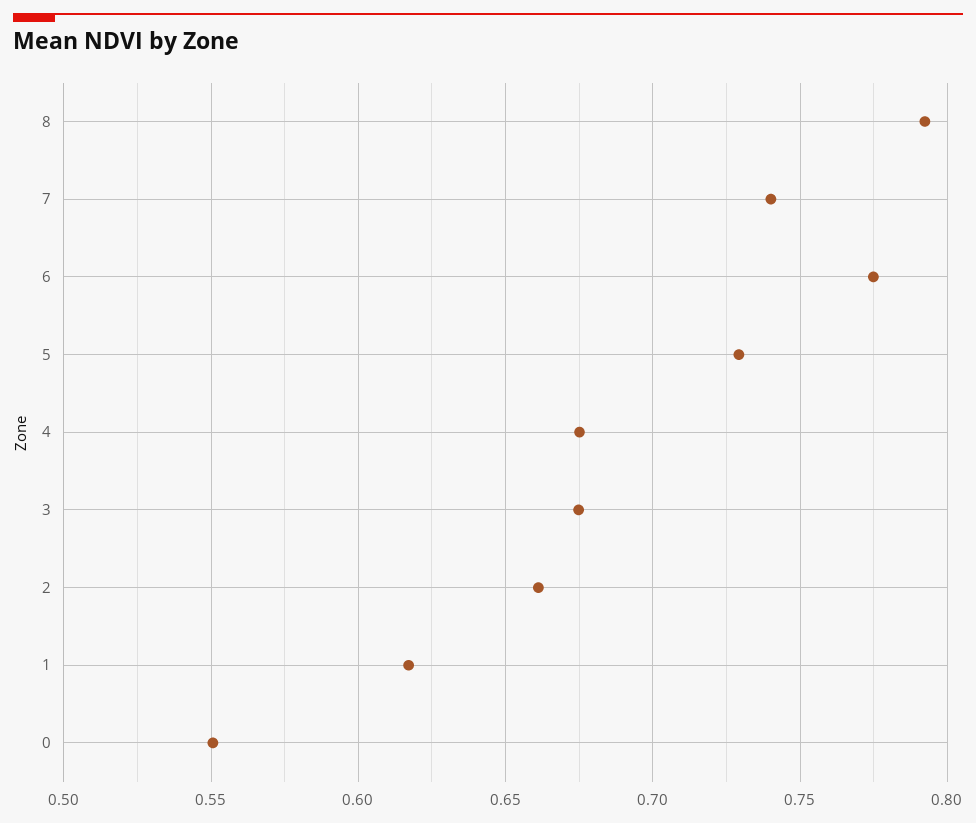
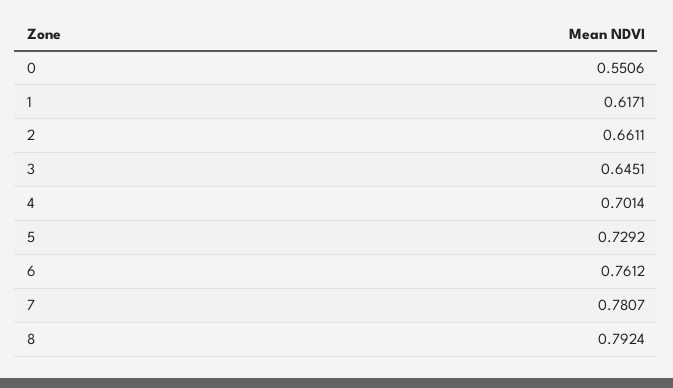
7: 0.74 -> 0.7807
6: 0.775 -> 0.7612
4: 0.675 -> 0.7014
3: 0.675 -> 0.6451

